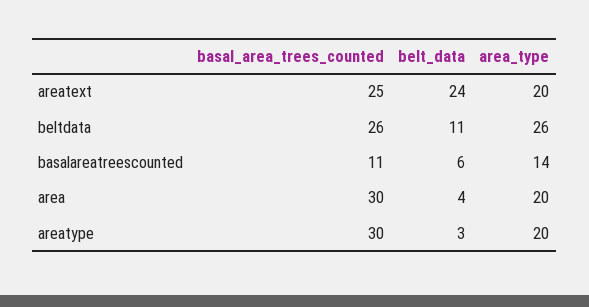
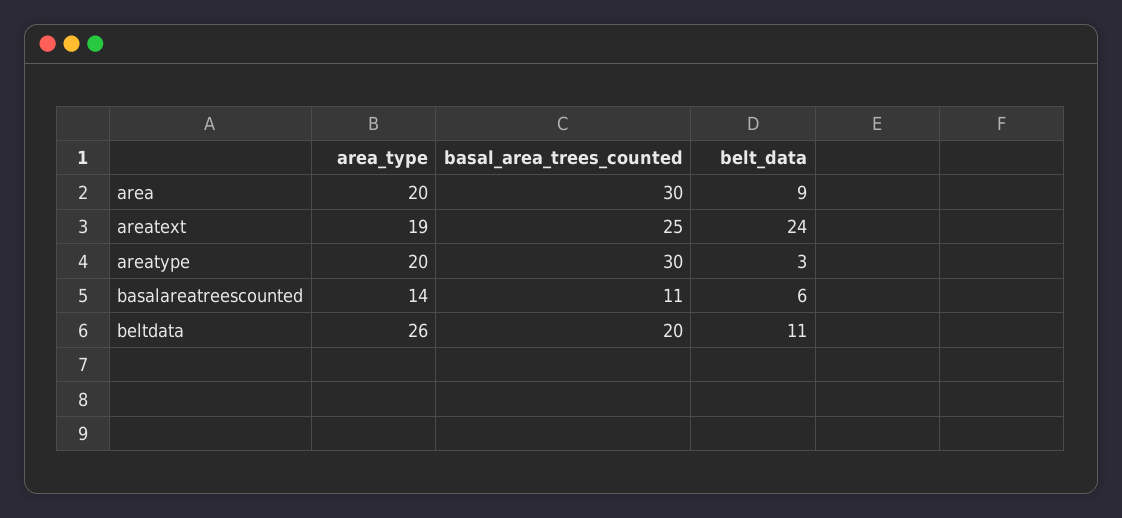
area_type, areatext: 20 -> 19
basal_area_trees_counted, beltdata: 26 -> 20
belt_data, area: 4 -> 9

